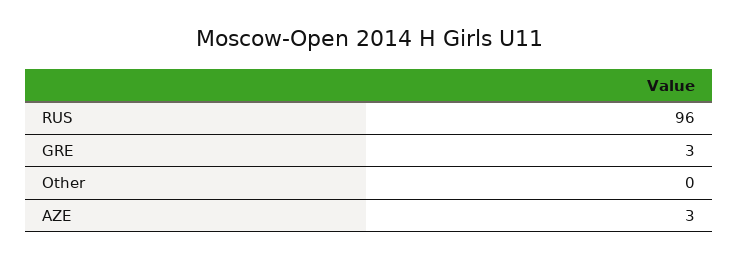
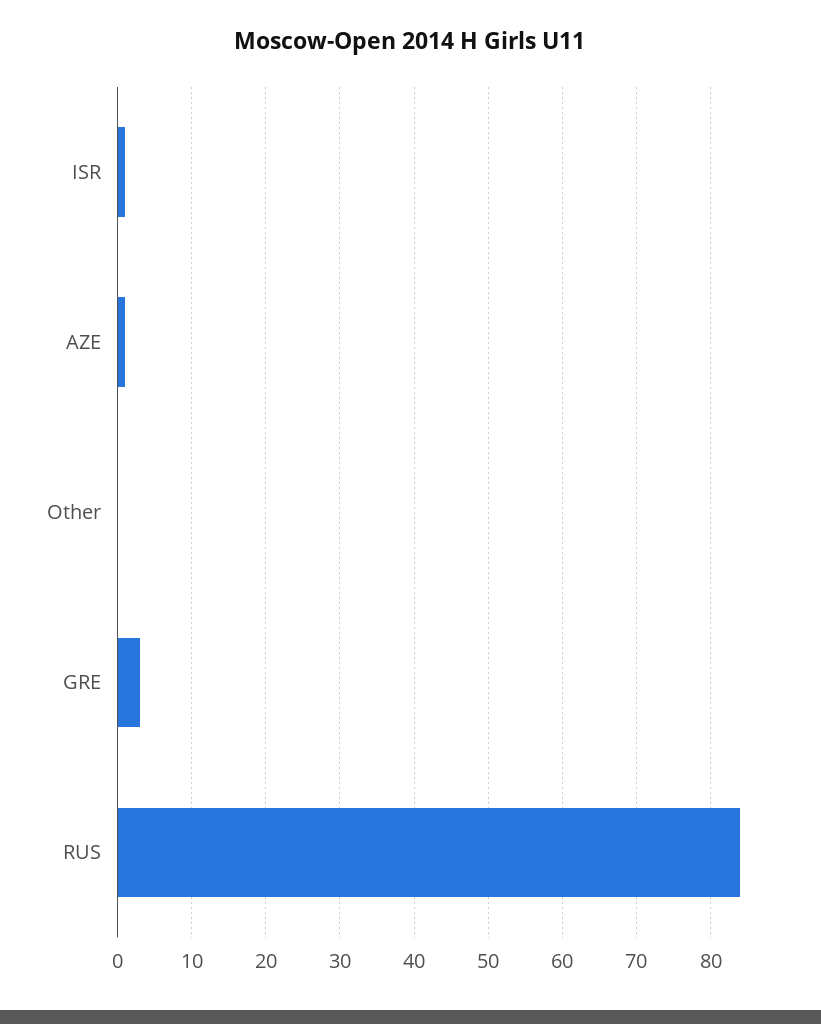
RUS: 96 -> 84
AZE: 3 -> 1
ISR: none -> 1

